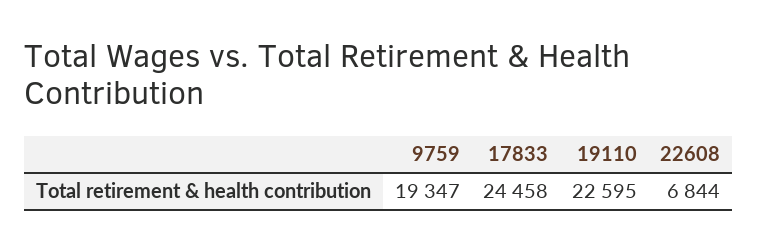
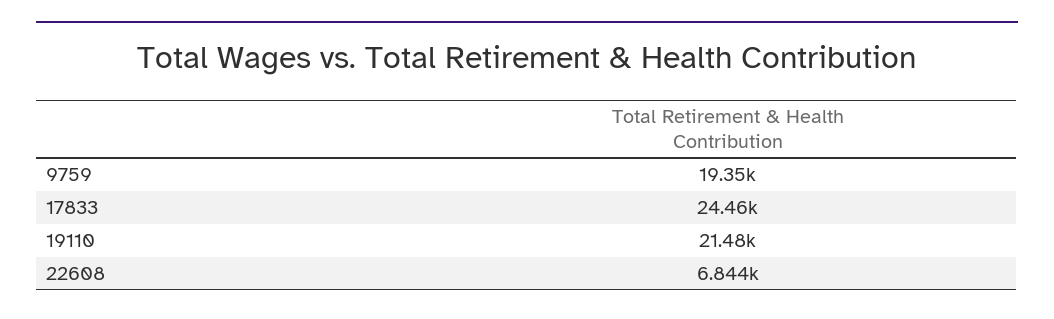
19110: 22595 -> 21480

